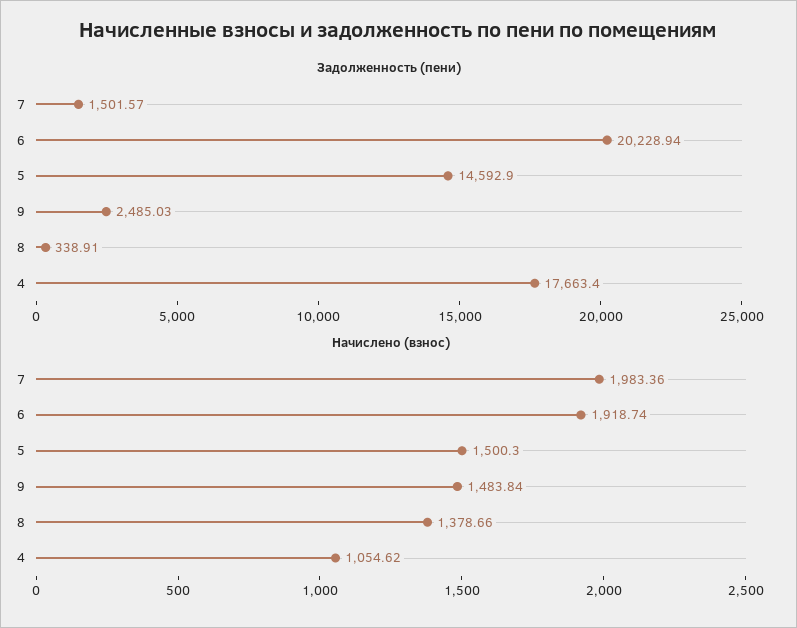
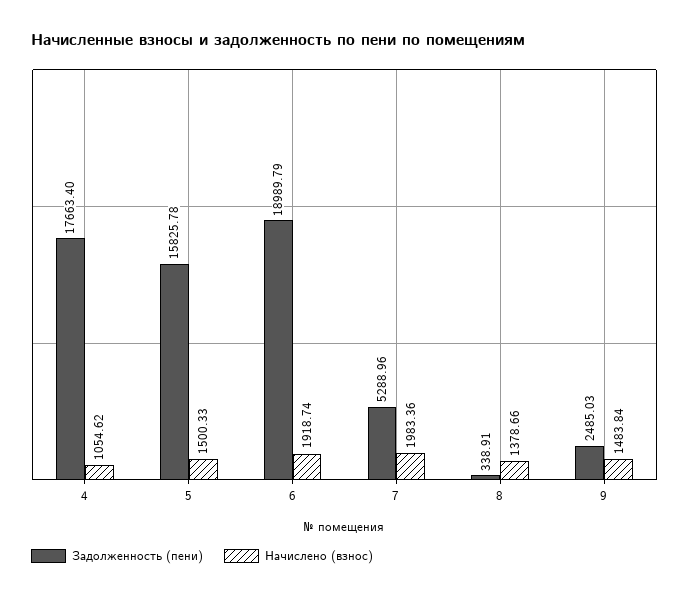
Задолженность (пени), 7: 1501.57 -> 5288.96
Задолженность (пени), 6: 20228.94 -> 18989.79
Задолженность (пени), 5: 14592.9 -> 15825.78
Начислено (взнос), 5: 1500.3 -> 1500.33

